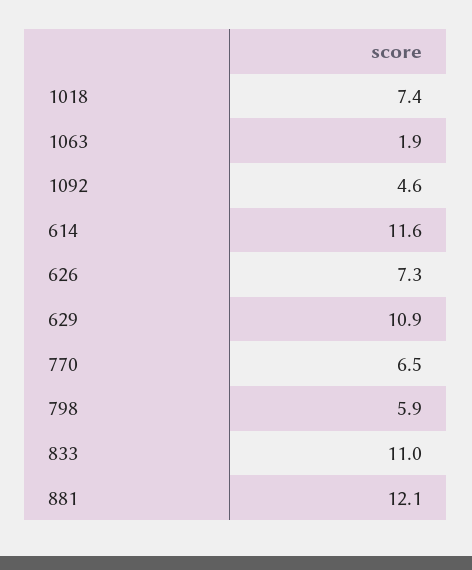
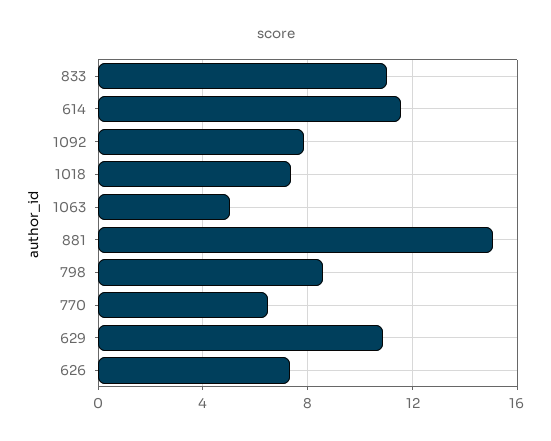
1063: 1.9 -> 5
1092: 4.6 -> 8
798: 5.9 -> 8.5
881: 12.1 -> 15

